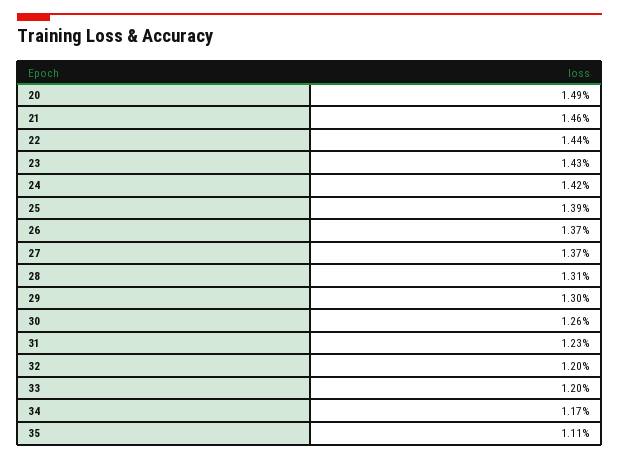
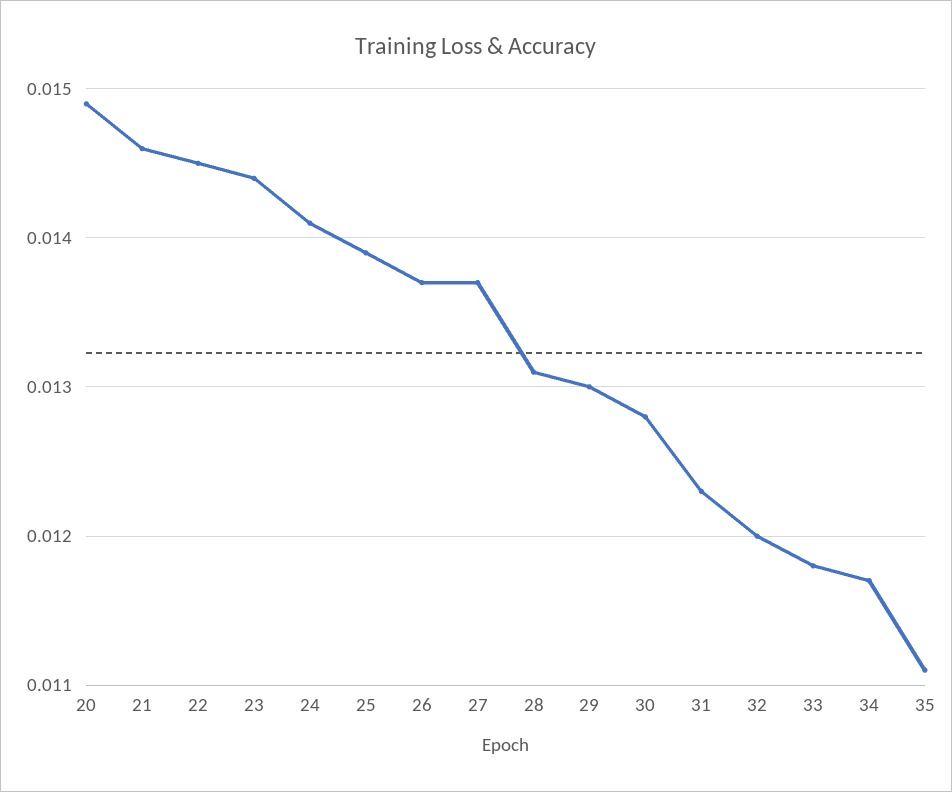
22: 0.0144 -> 0.0145
23: 0.0143 -> 0.0144
24: 0.0142 -> 0.0141
30: 0.0126 -> 0.0128
33: 0.012 -> 0.0118

